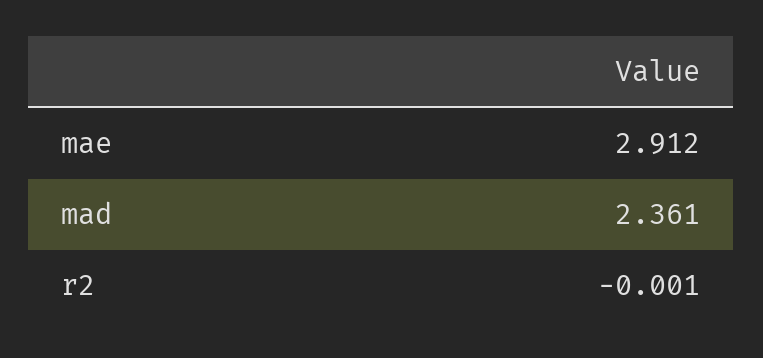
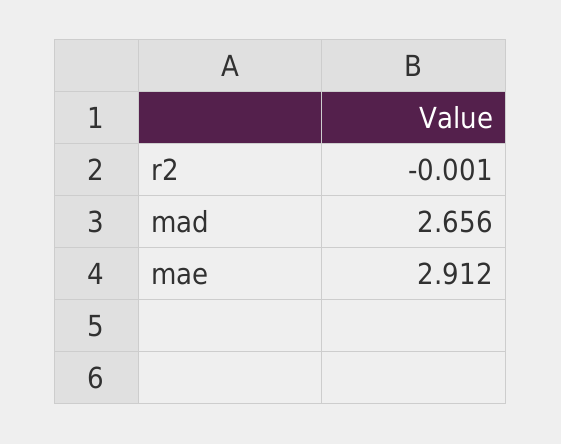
mad: 2.361 -> 2.656

